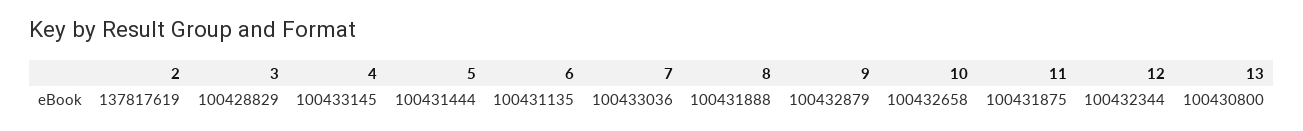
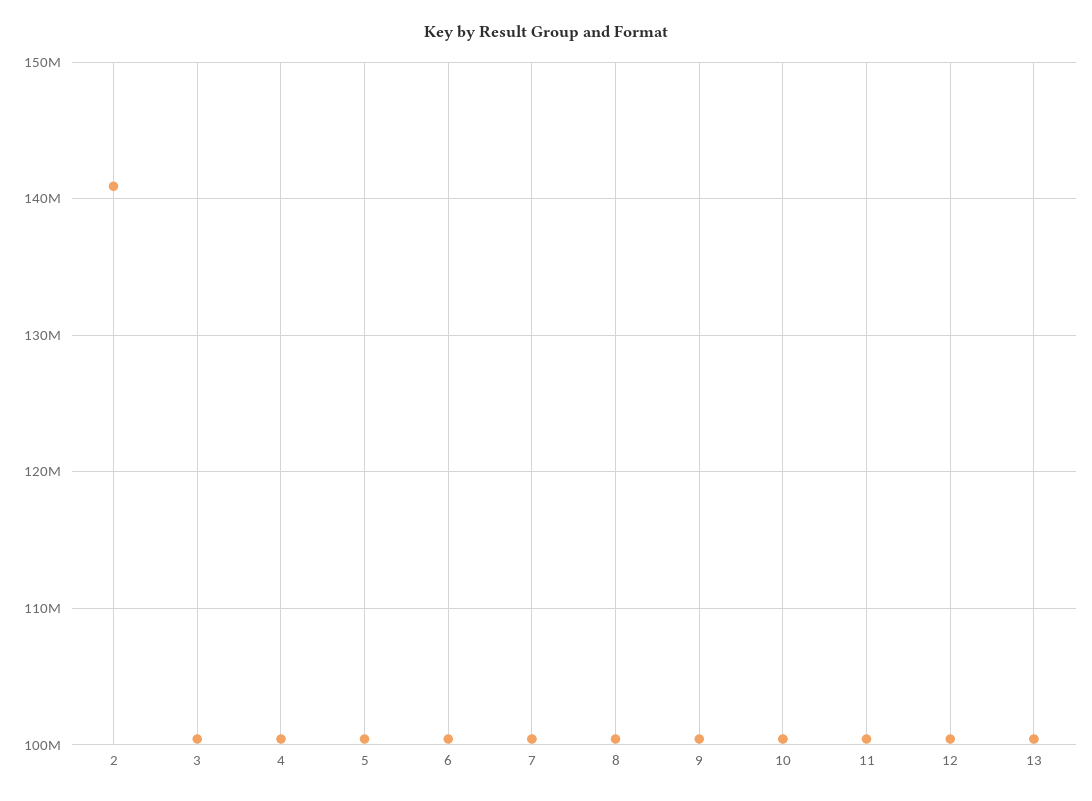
2: 137817619 -> 141000000

